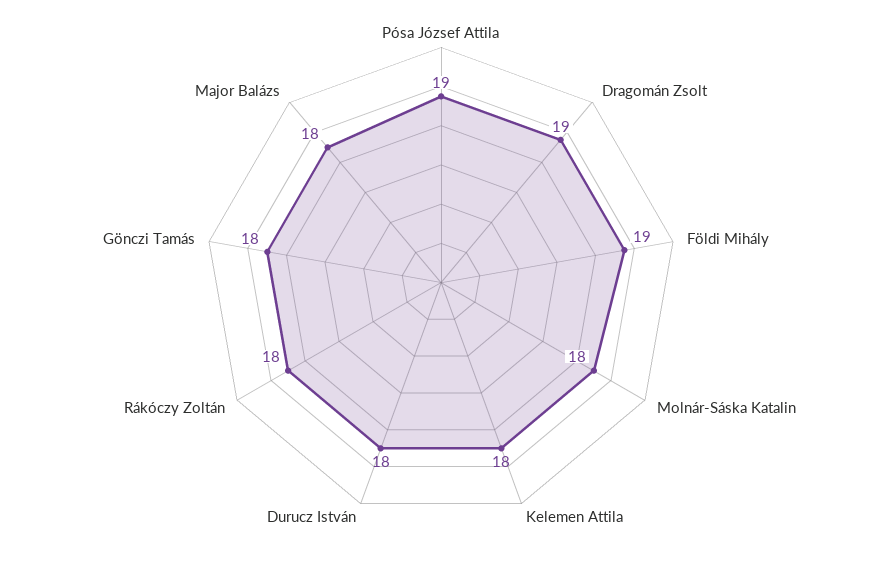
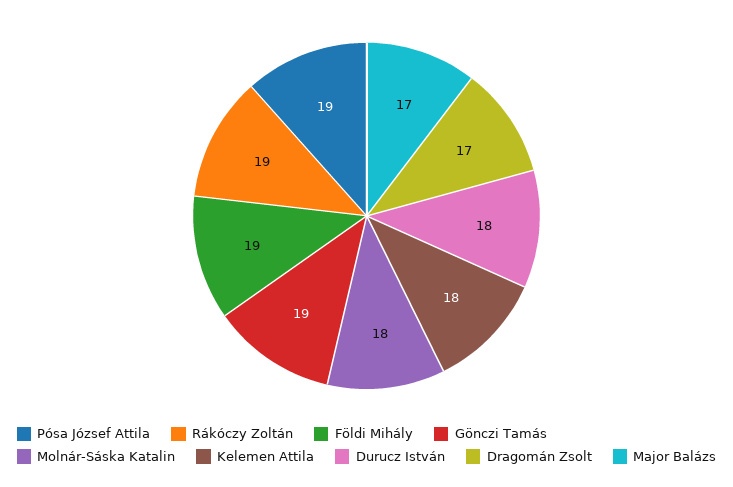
Dragomán Zsolt: 19 -> 17
Rákóczy Zoltán: 18 -> 19
Gönczi Tamás: 18 -> 19
Major Balázs: 18 -> 17

